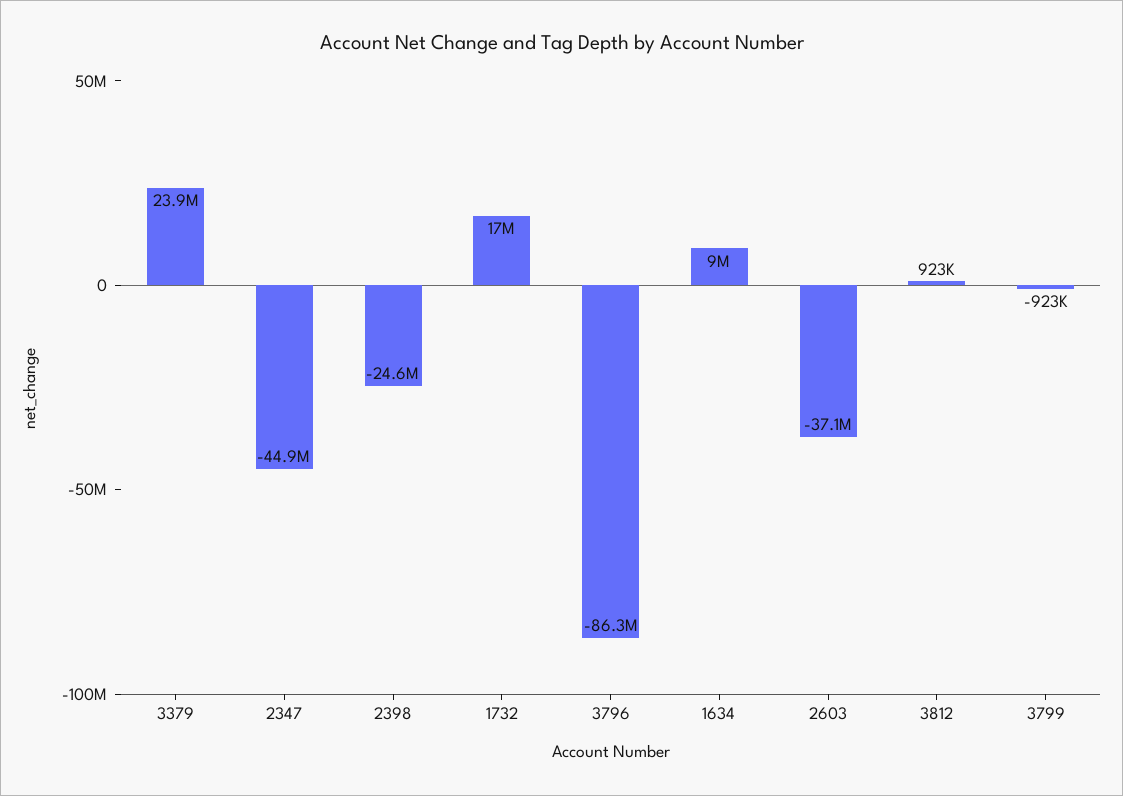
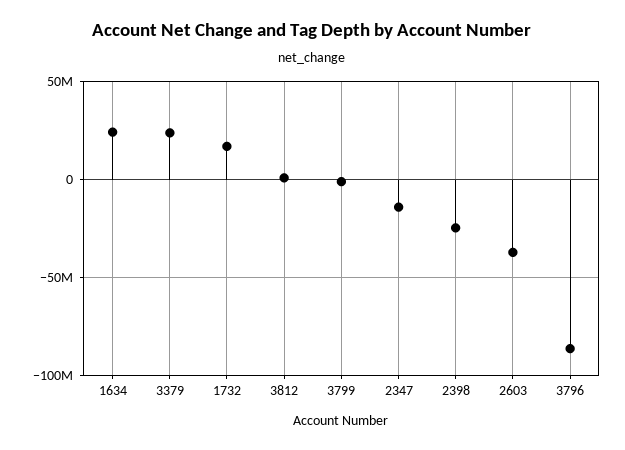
2347: -44900000 -> -15000000
1634: 9000000 -> 25000000

